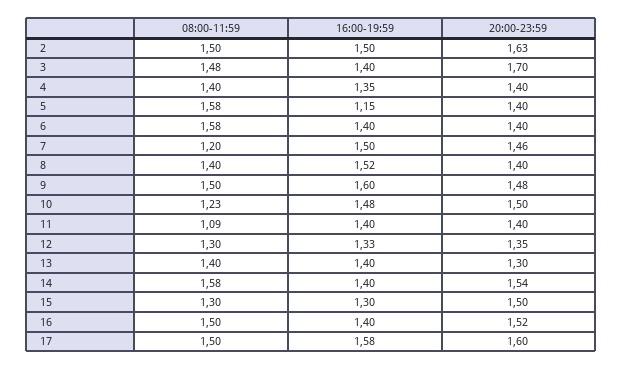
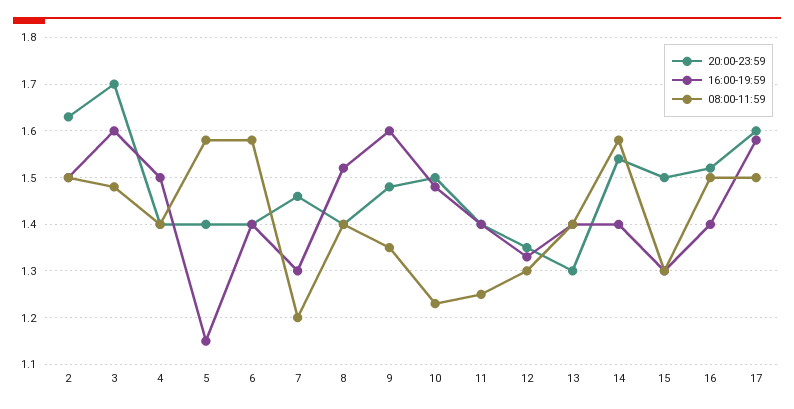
16:00-19:59, 3: 1.4 -> 1.6
16:00-19:59, 4: 1.35 -> 1.5
16:00-19:59, 7: 1.5 -> 1.3
08:00-11:59, 9: 1.5 -> 1.35
08:00-11:59, 11: 1.09 -> 1.25

